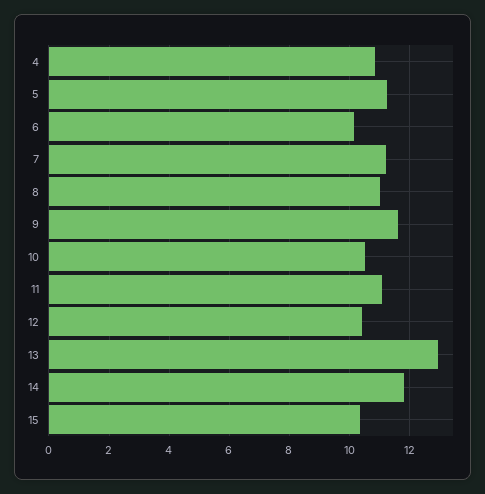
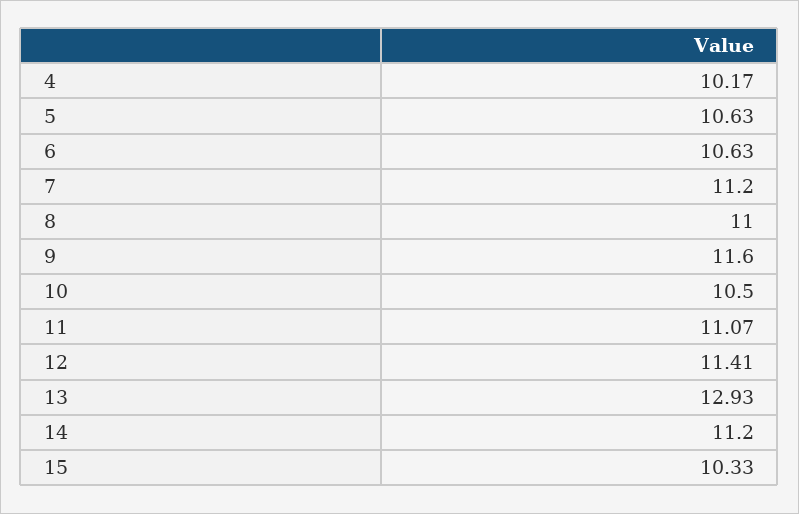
4: 10.8 -> 10.17
5: 11.2 -> 10.63
6: 10.2 -> 10.63
12: 10.4 -> 11.41
14: 11.8 -> 11.2

